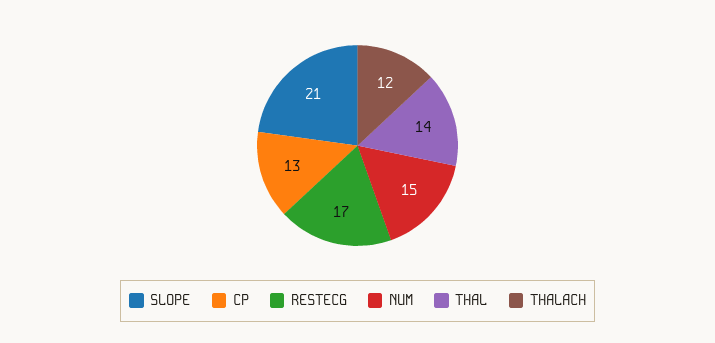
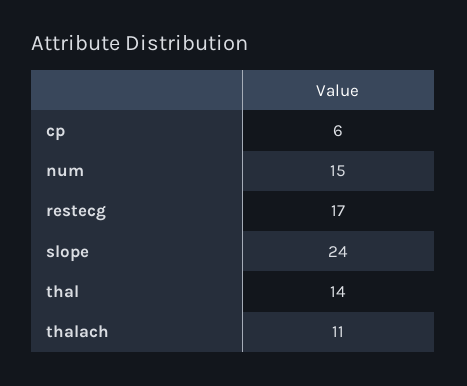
SLOPE: 21 -> 24
CP: 13 -> 6
THALACH: 12 -> 11

